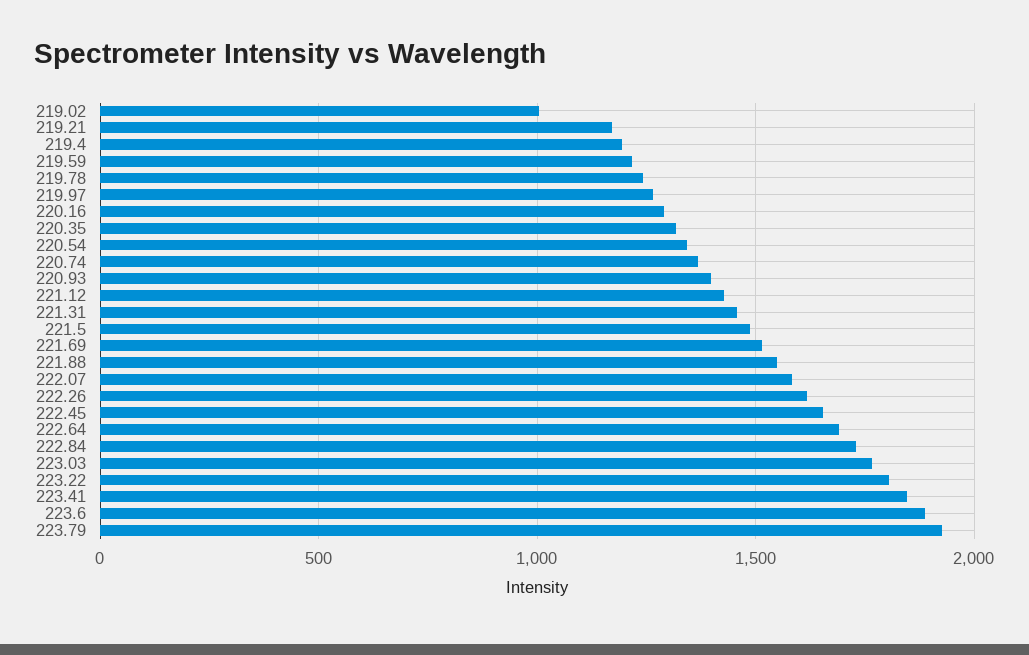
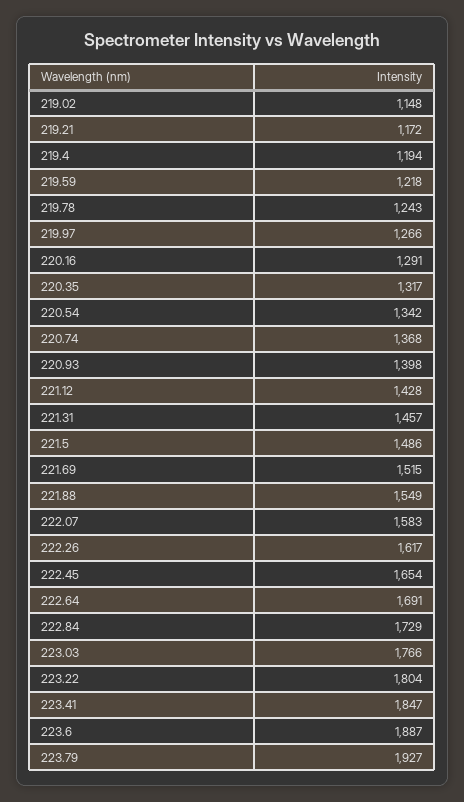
219.02: 1000 -> 1148

